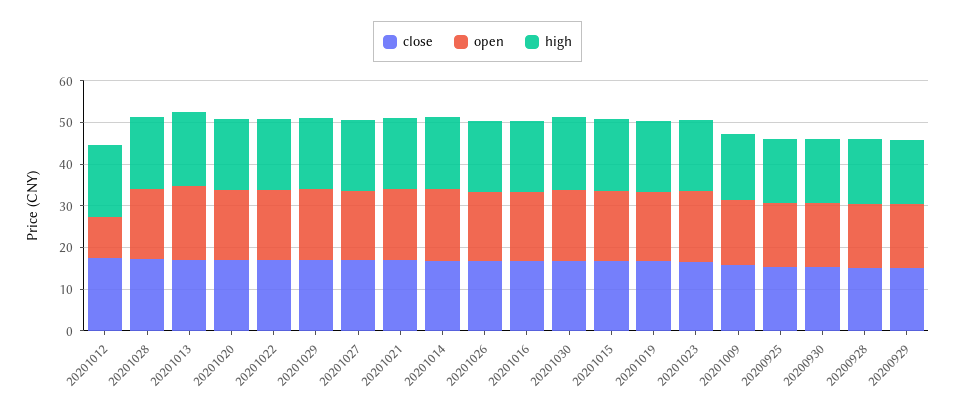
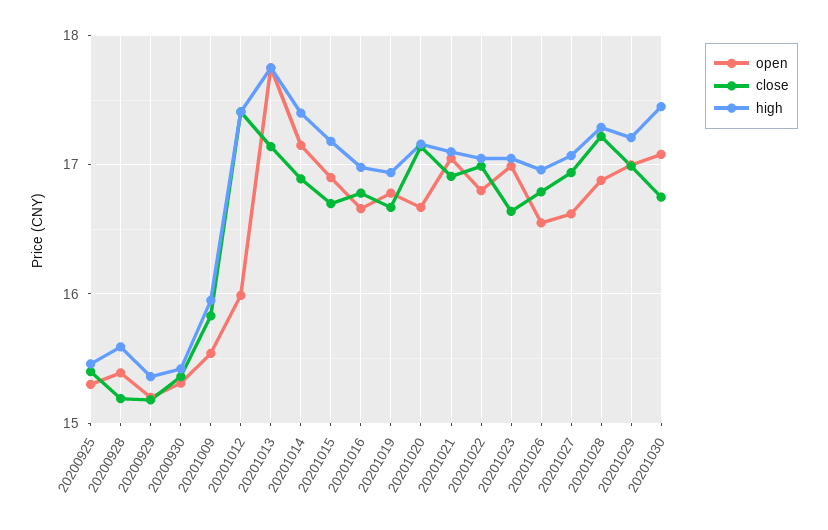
open, 20201012: 10 -> 16

